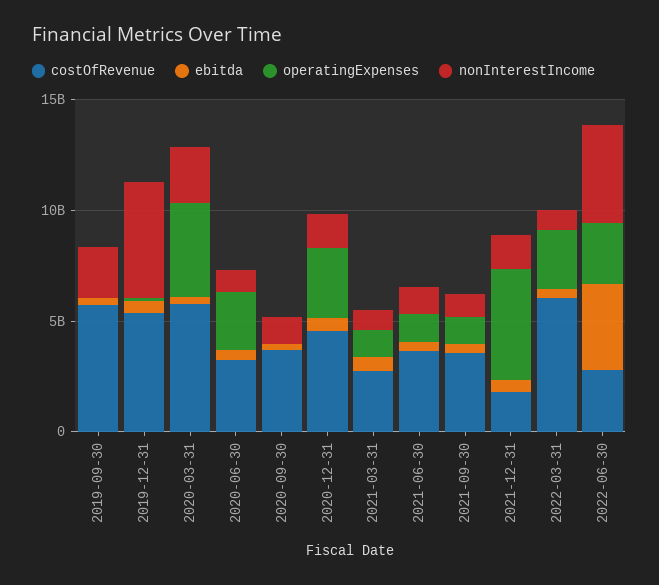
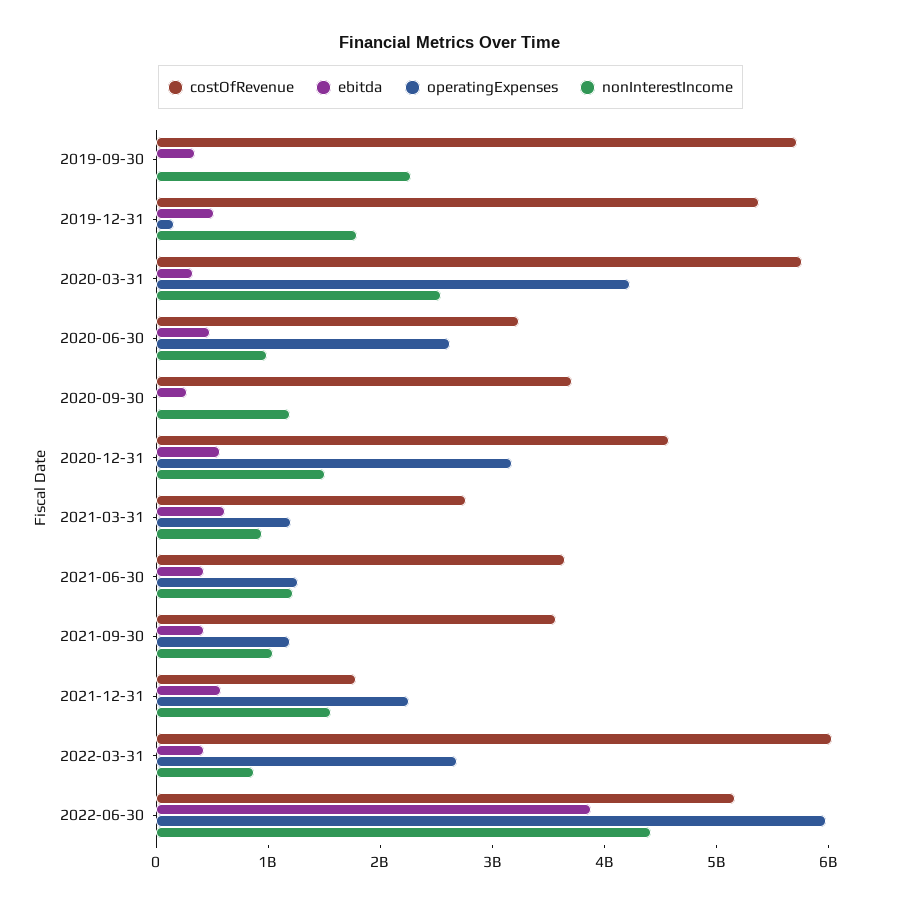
nonInterestIncome, 2019-12-31: 5000000000 -> 1800000000
operatingExpenses, 2021-12-31: 5000000000 -> 2200000000
costOfRevenue, 2022-06-30: 3000000000 -> 5200000000
operatingExpenses, 2022-06-30: 3000000000 -> 6000000000

